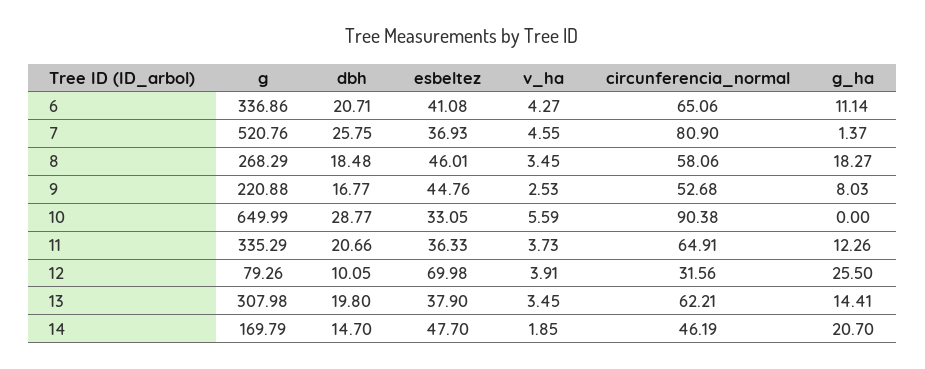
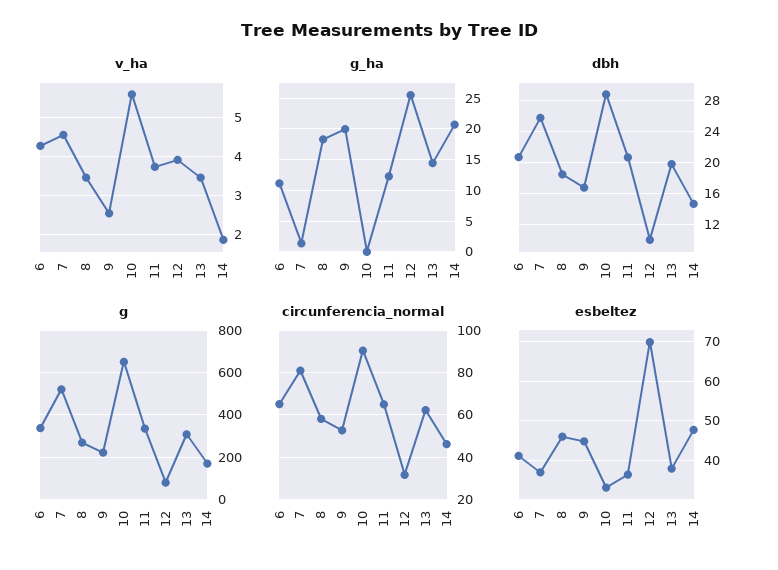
g_ha, 9: 8.03 -> 20

